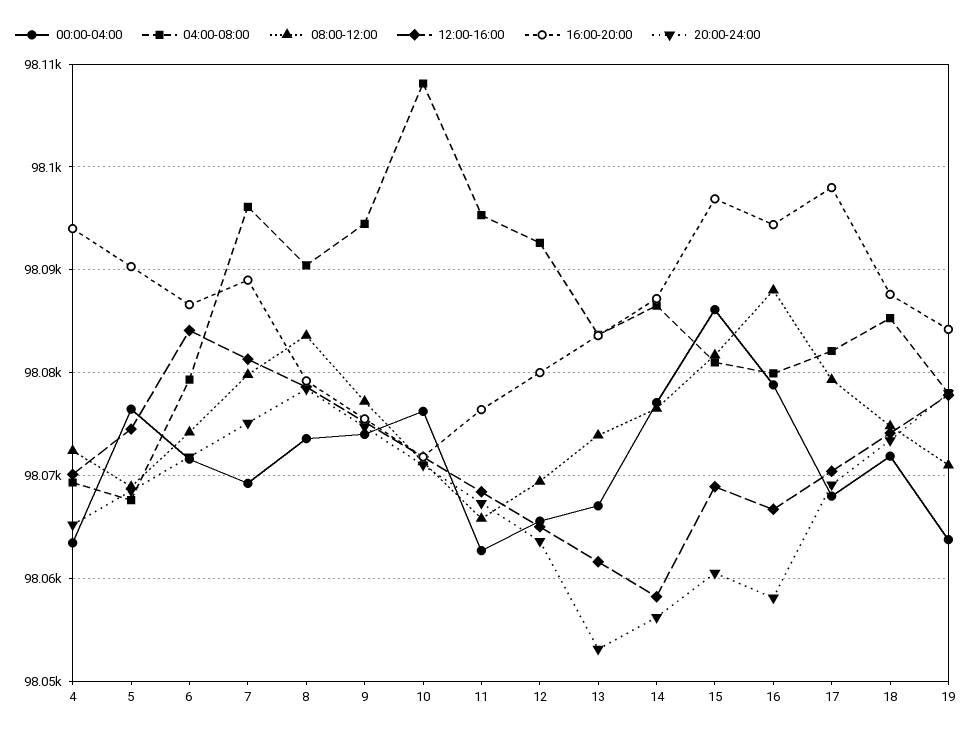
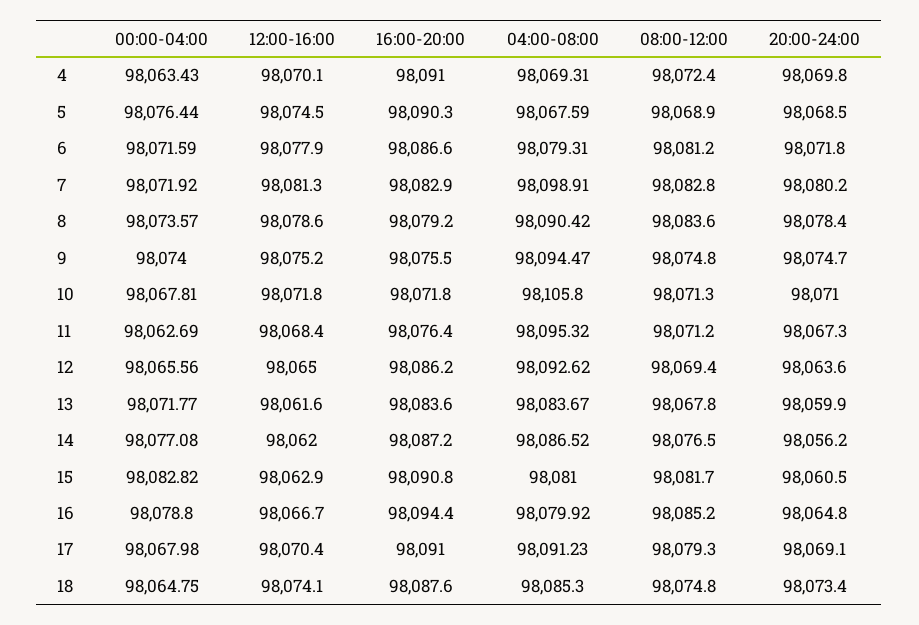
16:00-20:00, 4: 98094 -> 98091
20:00-24:00, 4: 98065 -> 98069.8
08:00-12:00, 6: 98074 -> 98081.2
12:00-16:00, 6: 98084 -> 98077.9
00:00-04:00, 7: 98069 -> 98071.92
04:00-08:00, 7: 98096 -> 98098.91
08:00-12:00, 7: 98080 -> 98082.8
16:00-20:00, 7: 98089 -> 98082.9
20:00-24:00, 7: 98075 -> 98080.2
08:00-12:00, 9: 98077 -> 98074.8
00:00-04:00, 10: 98076 -> 98067.81
04:00-08:00, 10: 98108 -> 98105.8
08:00-12:00, 11: 98066 -> 98071.2
16:00-20:00, 12: 98080 -> 98086.2
00:00-04:00, 13: 98067 -> 98071.77
08:00-12:00, 13: 98074 -> 98067.8
20:00-24:00, 13: 98053 -> 98059.9
12:00-16:00, 14: 98058 -> 98062
00:00-04:00, 15: 98086 -> 98082.82
12:00-16:00, 15: 98069 -> 98062.9
16:00-20:00, 15: 98097 -> 98090.8
08:00-12:00, 16: 98088 -> 98085.2
20:00-24:00, 16: 98058 -> 98064.8
04:00-08:00, 17: 98082 -> 98091.23
16:00-20:00, 17: 98098 -> 98091
00:00-04:00, 18: 98072 -> 98064.75
00:00-04:00, 19: 98064 -> none
04:00-08:00, 19: 98078 -> none
08:00-12:00, 19: 98071 -> none
12:00-16:00, 19: 98078 -> none
16:00-20:00, 19: 98084 -> none
20:00-24:00, 19: 98078 -> none

